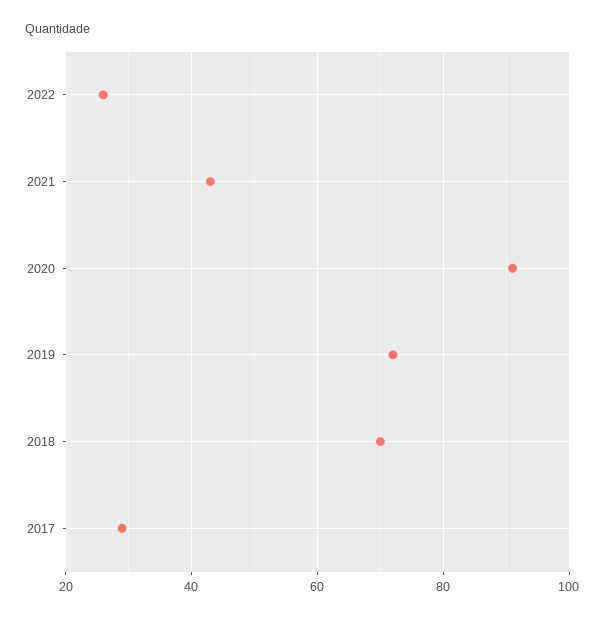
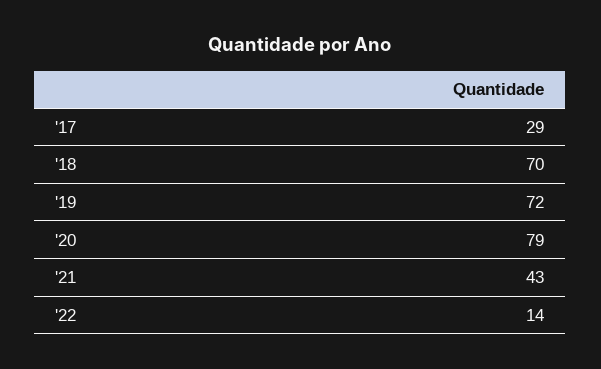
2022: 25 -> 14
2020: 90 -> 79

